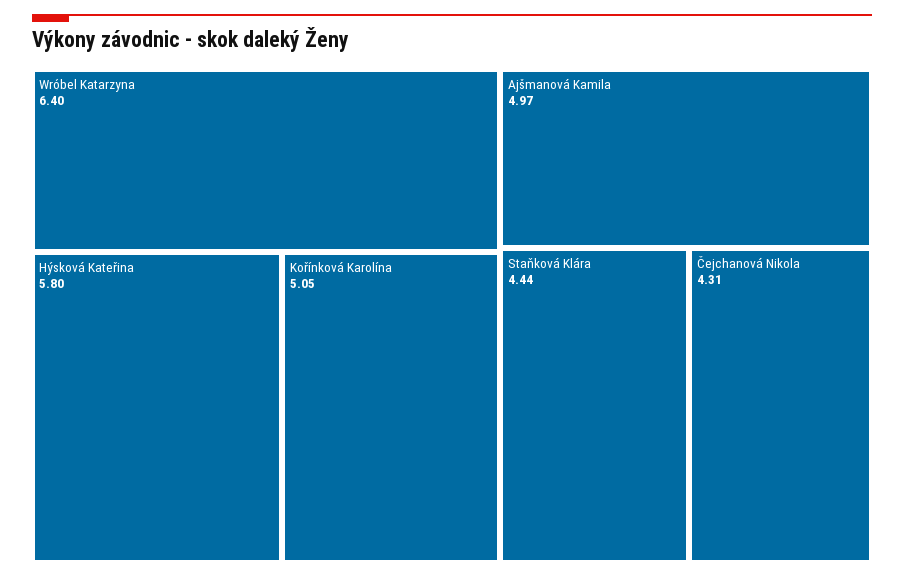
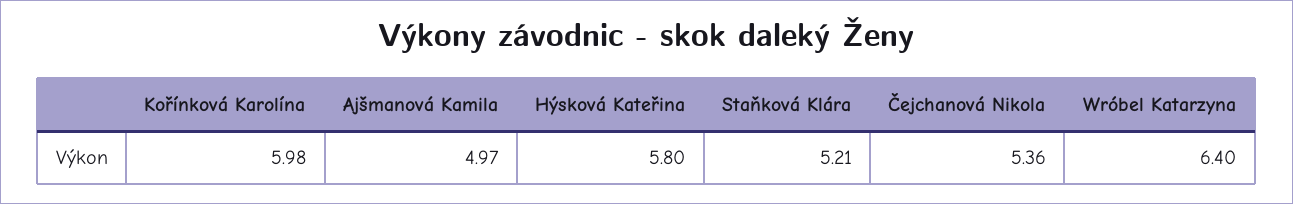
Kořínková Karolína: 5.05 -> 5.98
Staňková Klára: 4.44 -> 5.21
Čejchanová Nikola: 4.31 -> 5.36

